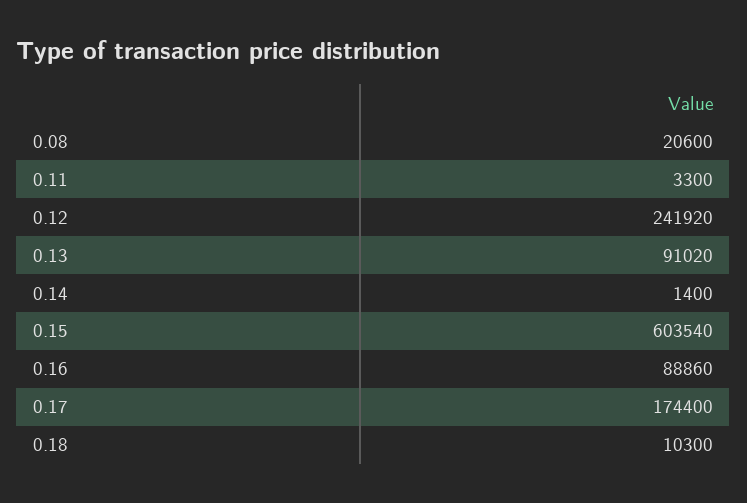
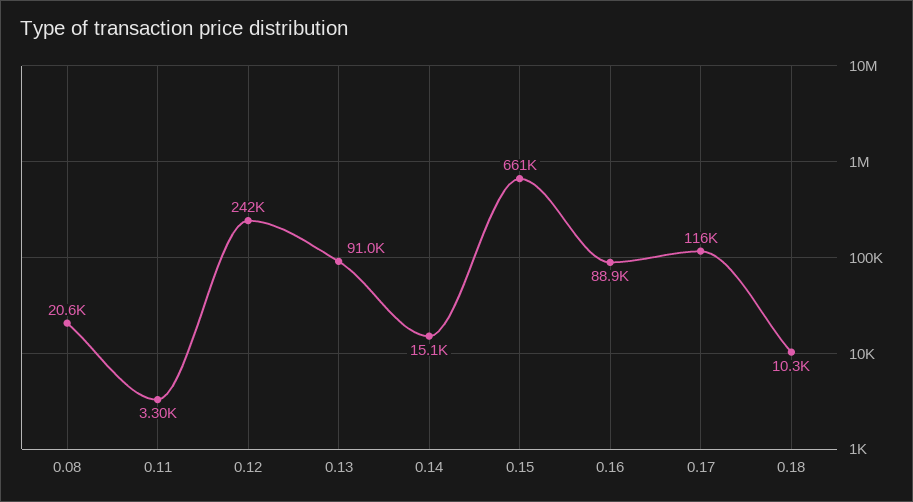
0.14: 1400 -> 15100
0.15: 603540 -> 661000
0.17: 174400 -> 116000

